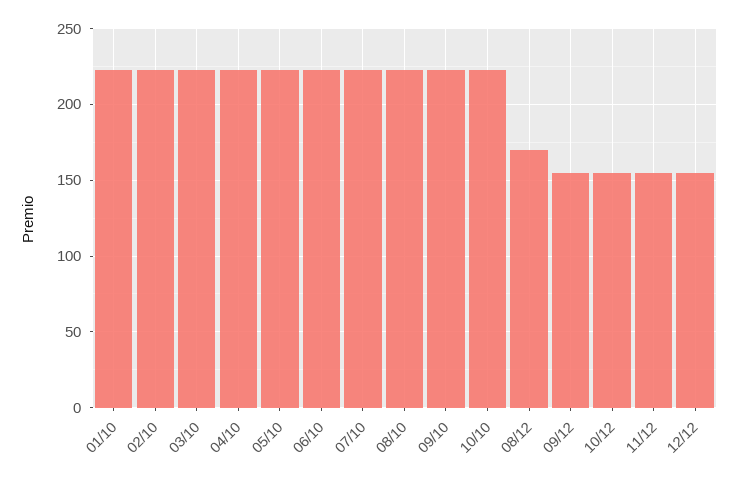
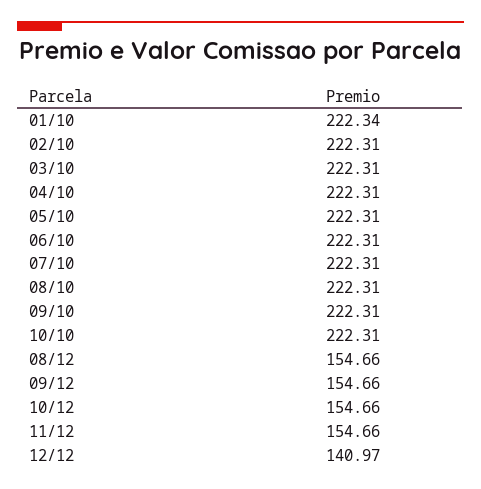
08/12: 170 -> 154.66
12/12: 155 -> 140.97

